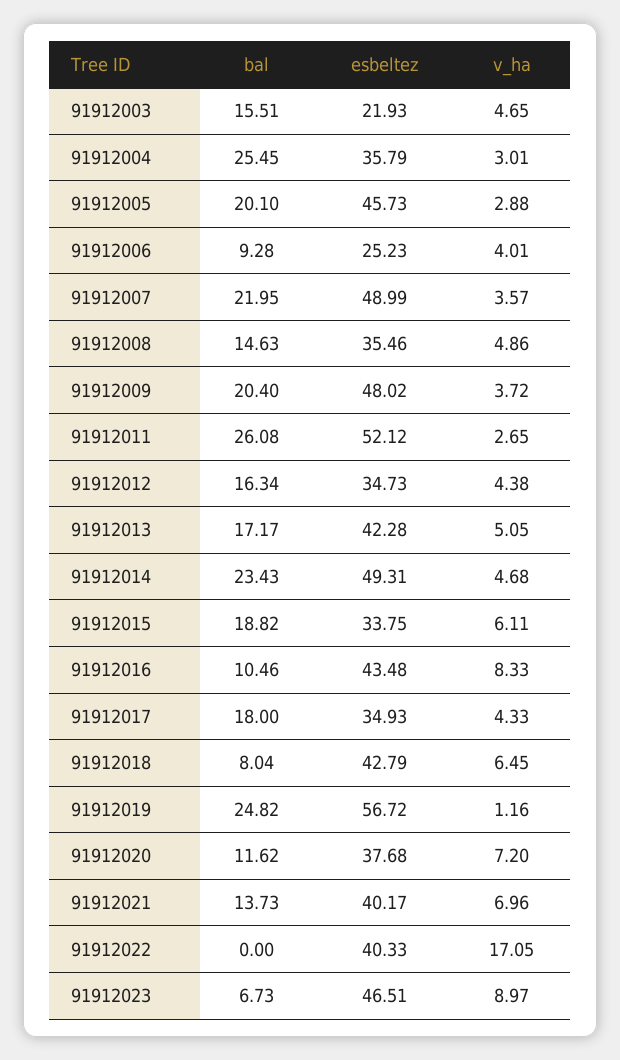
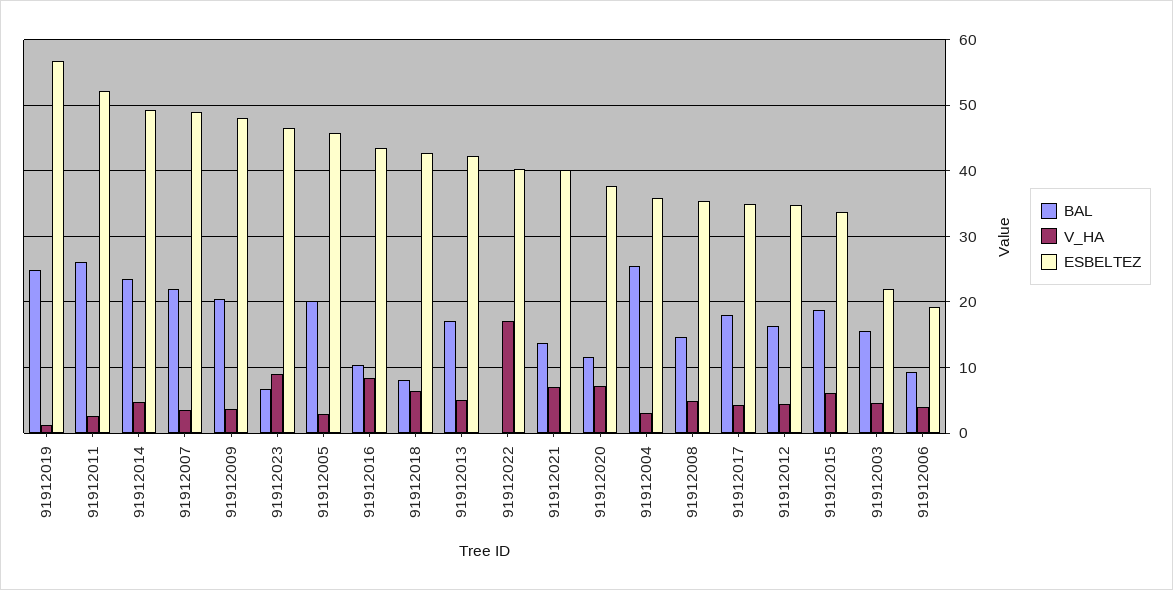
esbeltez, 91912006: 25.23 -> 19

